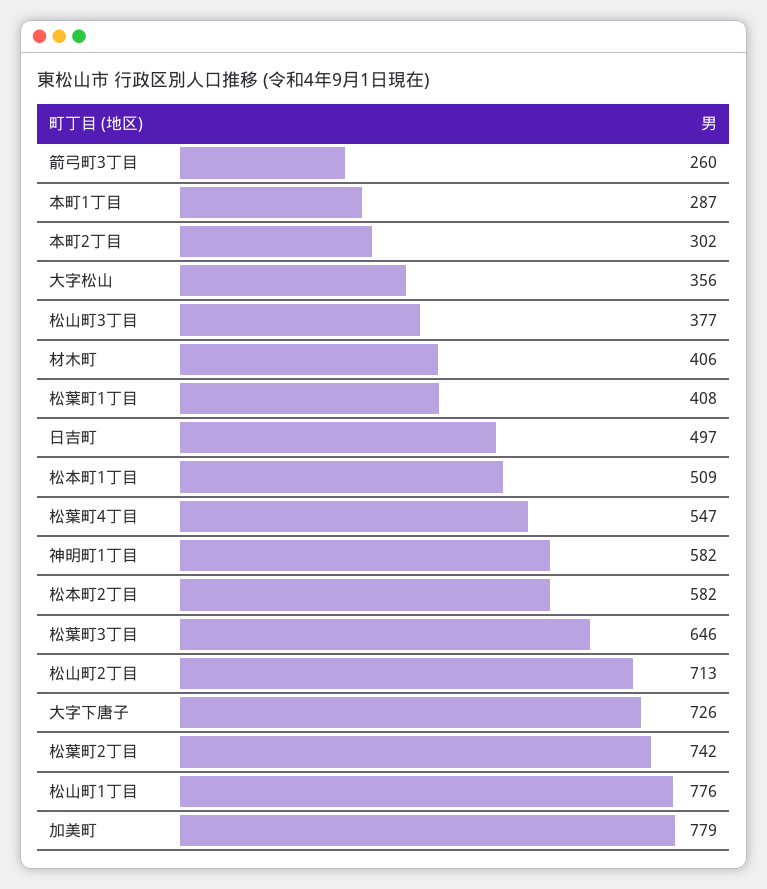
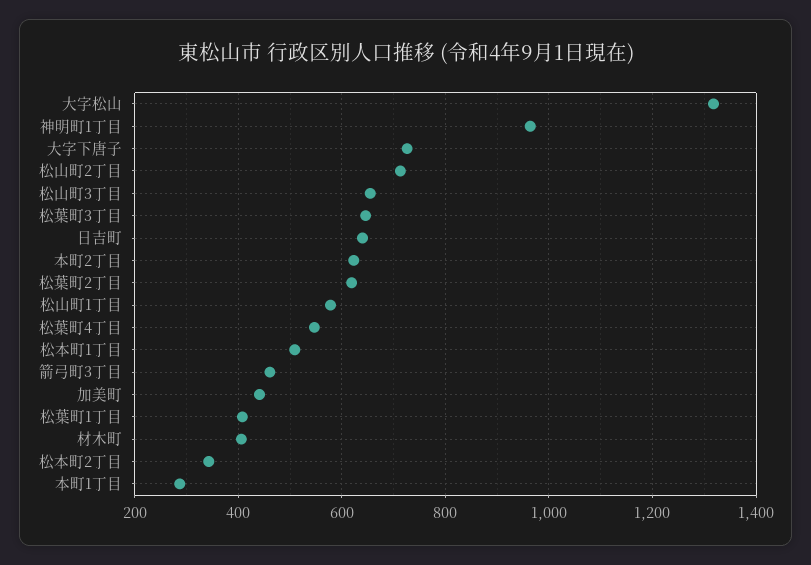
箭弓町3丁目: 260 -> 460
本町2丁目: 302 -> 620
大字松山: 356 -> 1320
松山町3丁目: 377 -> 660
日吉町: 497 -> 640
神明町1丁目: 582 -> 960
松本町2丁目: 582 -> 340
松葉町2丁目: 742 -> 620
松山町1丁目: 776 -> 580
加美町: 779 -> 440

